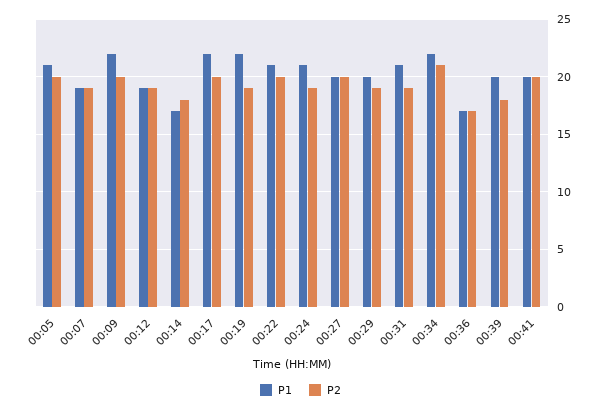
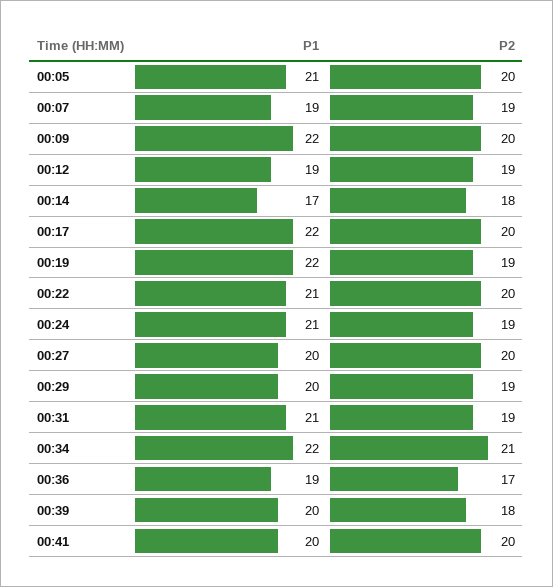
P1, 00:36: 17 -> 19

